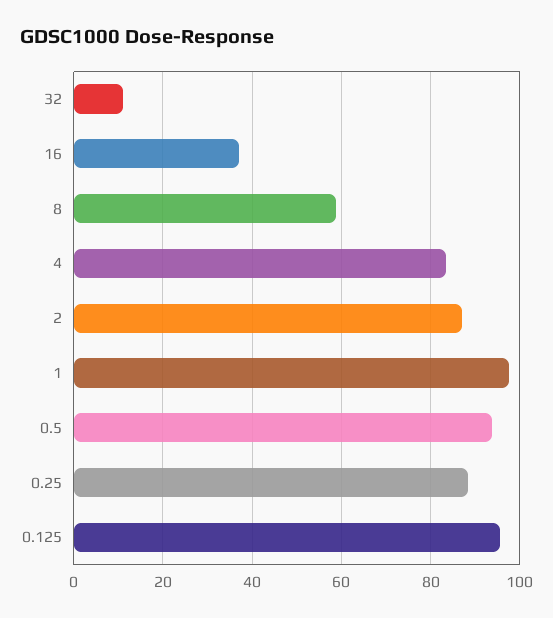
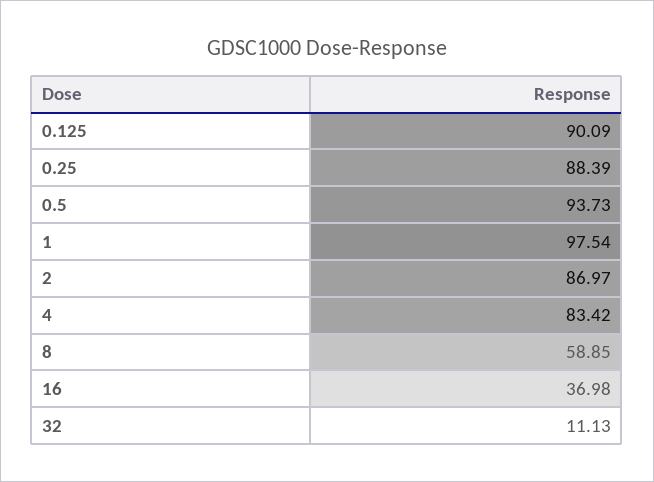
0.125: 96 -> 90.09

